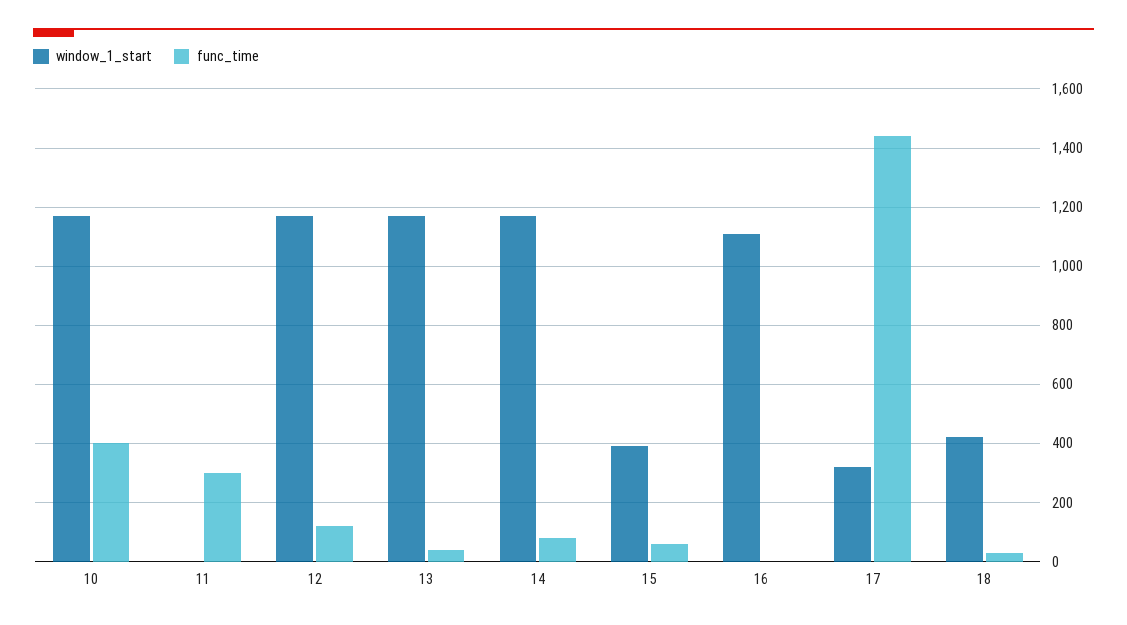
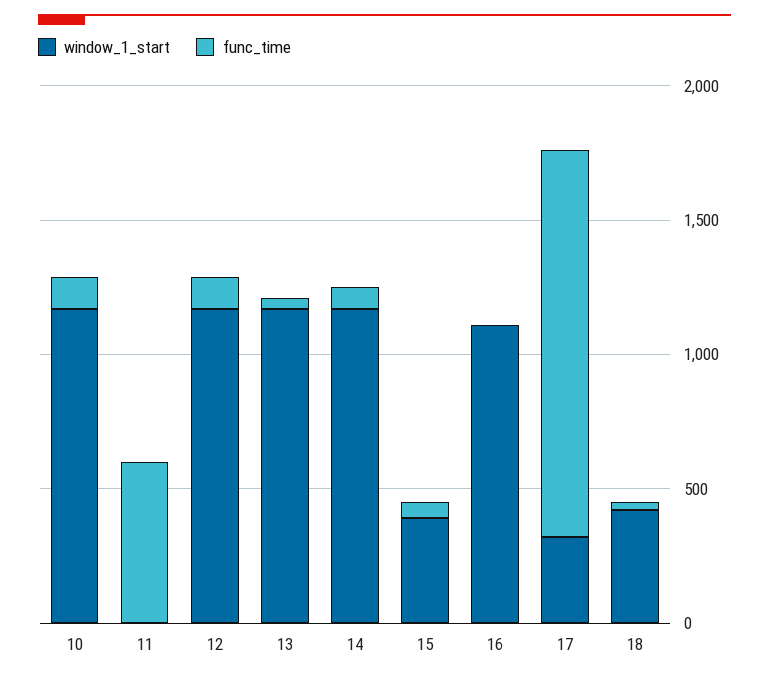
func_time, 10: 400 -> 100
func_time, 11: 300 -> 600

